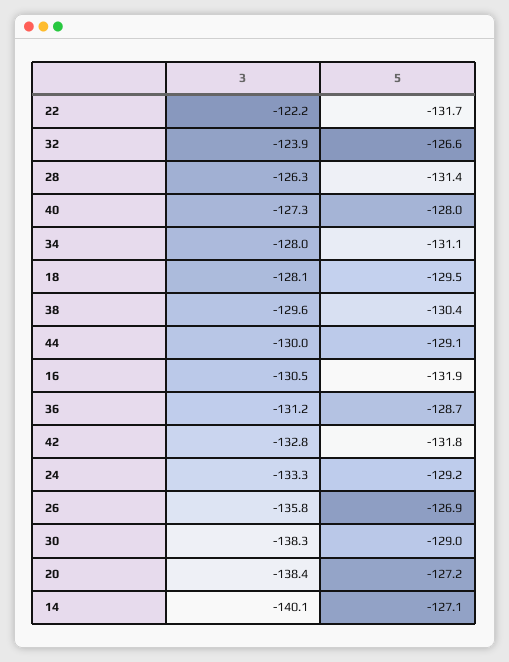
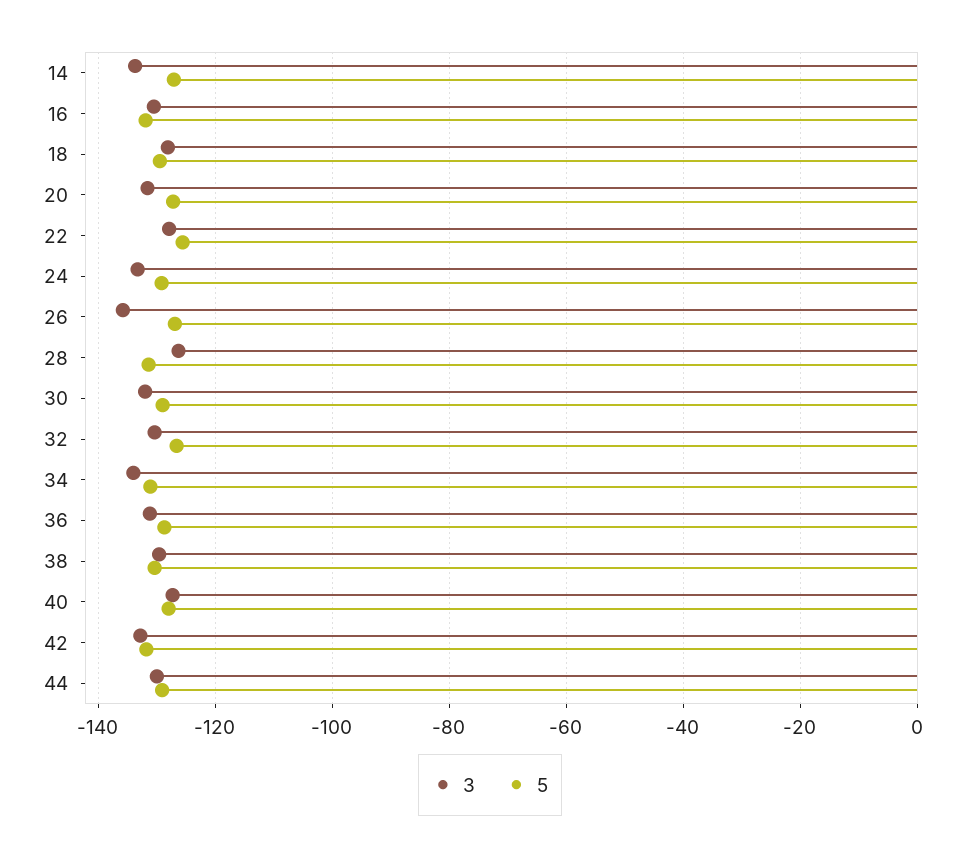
3, 22: -122.2 -> -128
5, 22: -131.7 -> -126
3, 32: -123.9 -> -130
3, 34: -128 -> -134
3, 30: -138.3 -> -132
3, 20: -138.4 -> -132
3, 14: -140.1 -> -134

